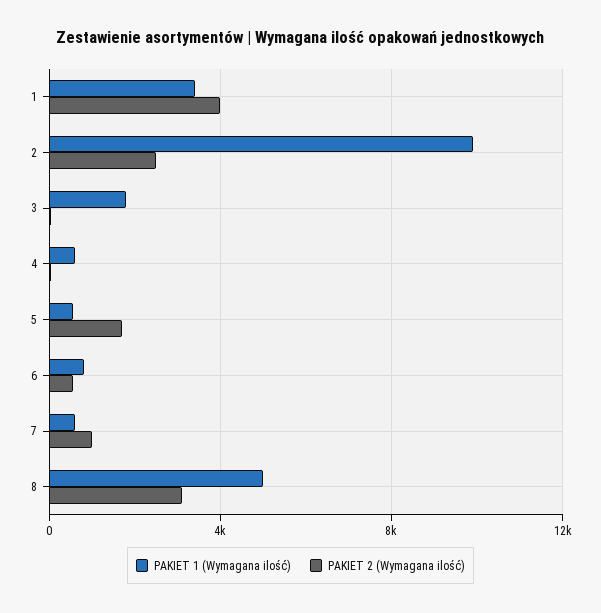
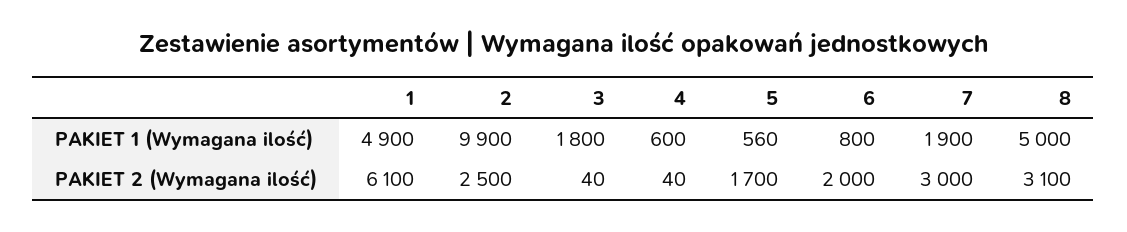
PAKIET 1 (Wymagana ilość), 1: 3500 -> 4900
PAKIET 2 (Wymagana ilość), 1: 4000 -> 6100
PAKIET 2 (Wymagana ilość), 6: 500 -> 2000
PAKIET 1 (Wymagana ilość), 7: 500 -> 1900
PAKIET 2 (Wymagana ilość), 7: 1000 -> 3000

